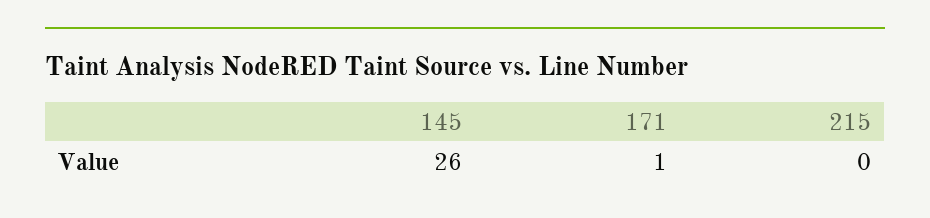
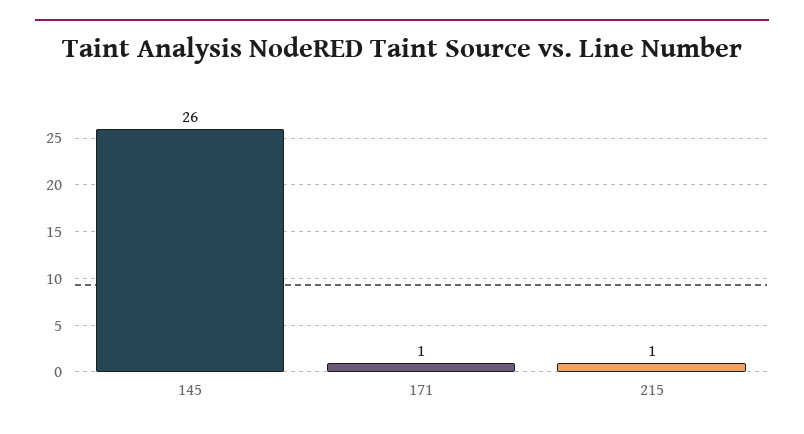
215: 0 -> 1

